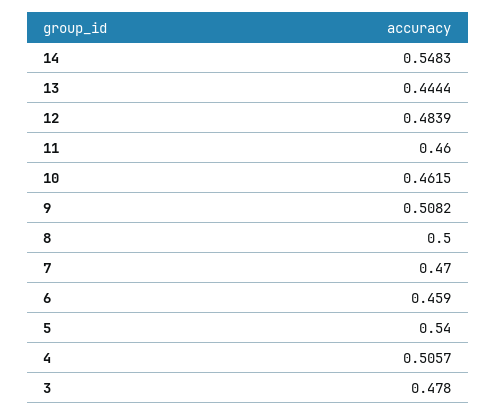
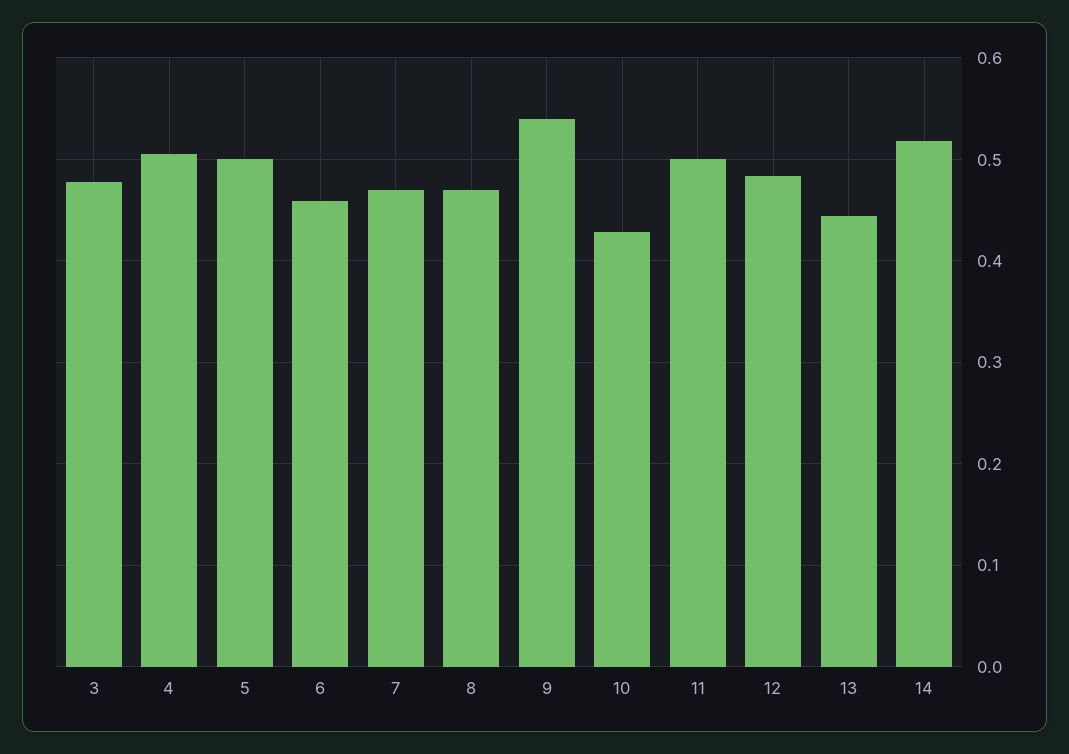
14: 0.5483 -> 0.52
11: 0.46 -> 0.5
10: 0.4615 -> 0.43
9: 0.5082 -> 0.54
8: 0.5 -> 0.47
5: 0.54 -> 0.5

